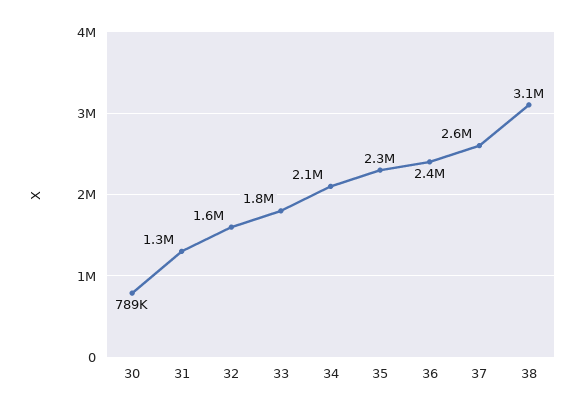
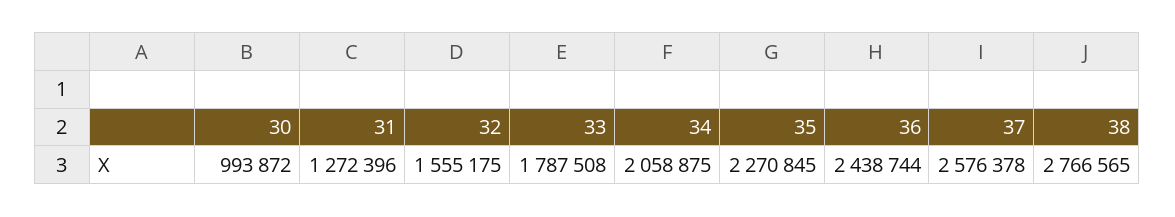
30: 789000 -> 993872
38: 3100000 -> 2766565

